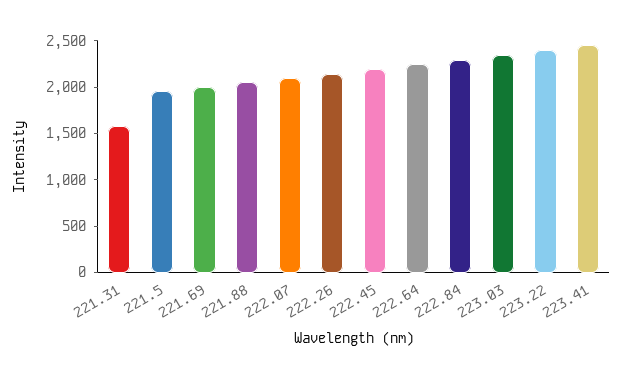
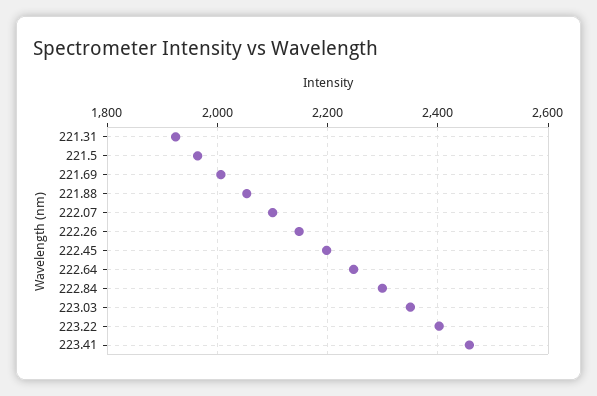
221.31: 1600 -> 1920

